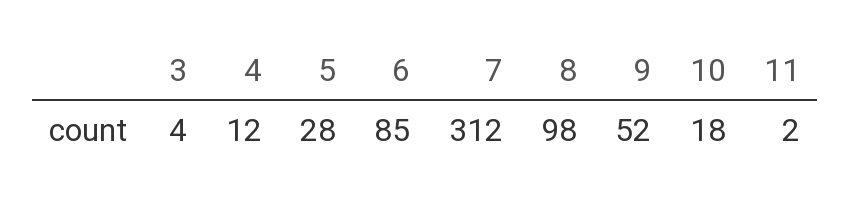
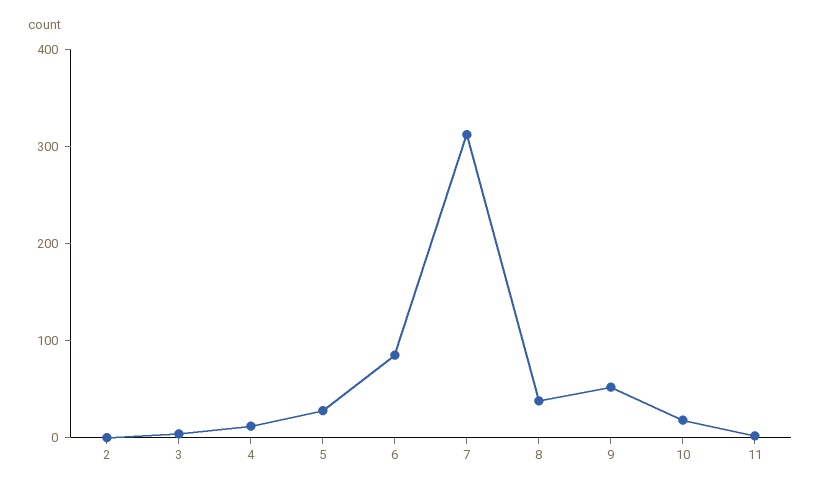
8: 98 -> 40
2: none -> 0

